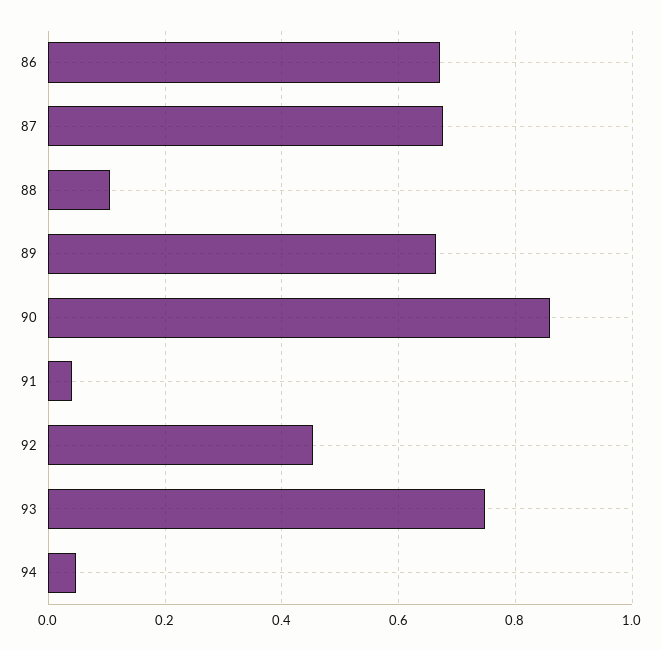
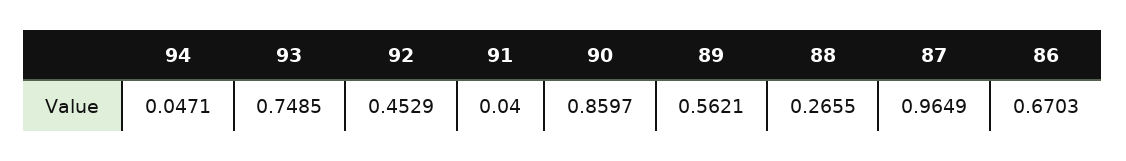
87: 0.68 -> 0.9649
88: 0.1 -> 0.2655
89: 0.66 -> 0.5621

